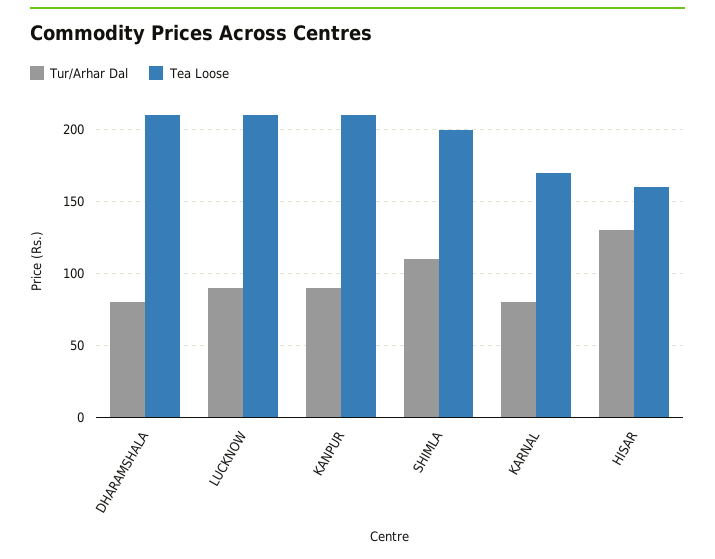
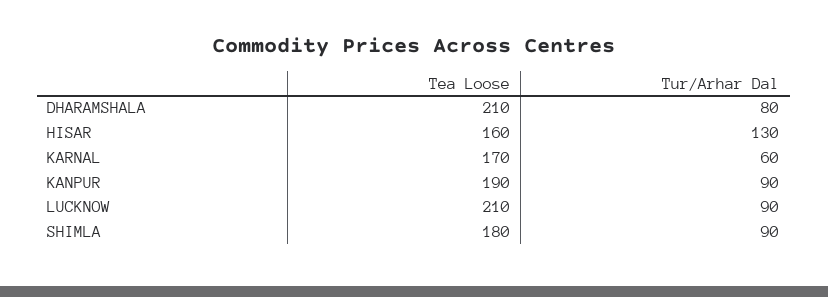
Tea Loose, KANPUR: 210 -> 190
Tur/Arhar Dal, SHIMLA: 110 -> 90
Tea Loose, SHIMLA: 200 -> 180
Tur/Arhar Dal, KARNAL: 80 -> 60

